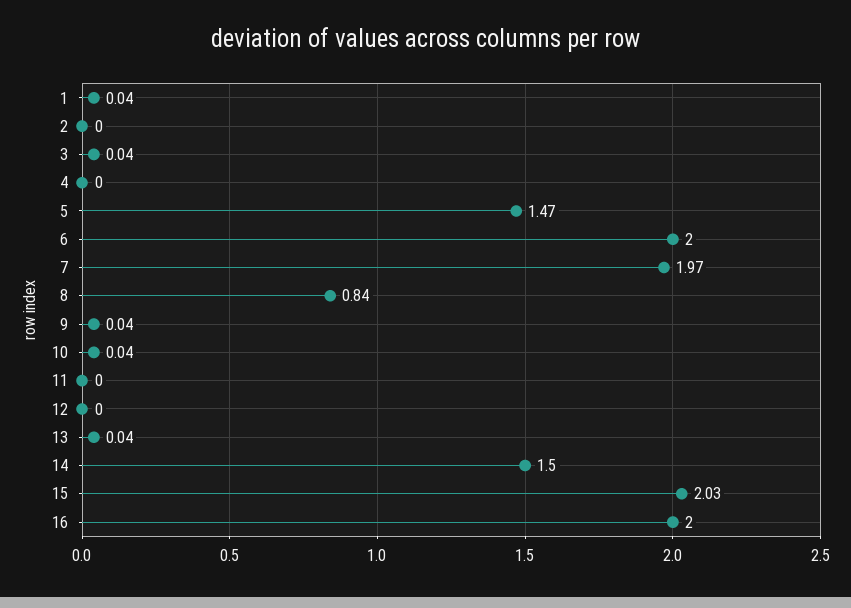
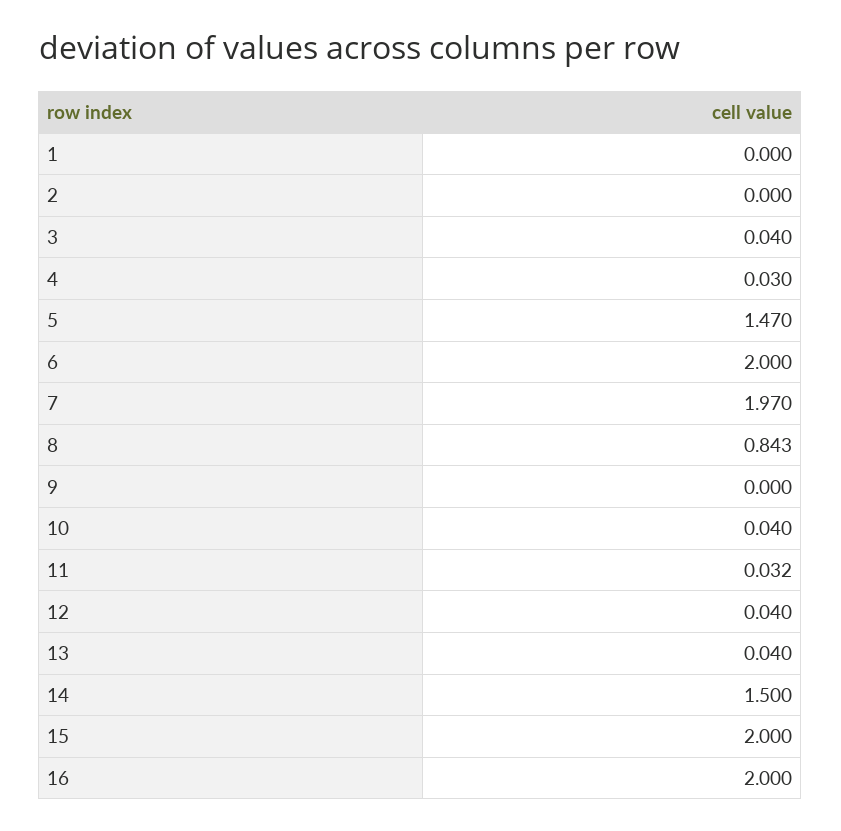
1: 0.04 -> 0
4: 0 -> 0.03
9: 0.04 -> 0
11: 0 -> 0.032
12: 0 -> 0.04
15: 2.03 -> 2

